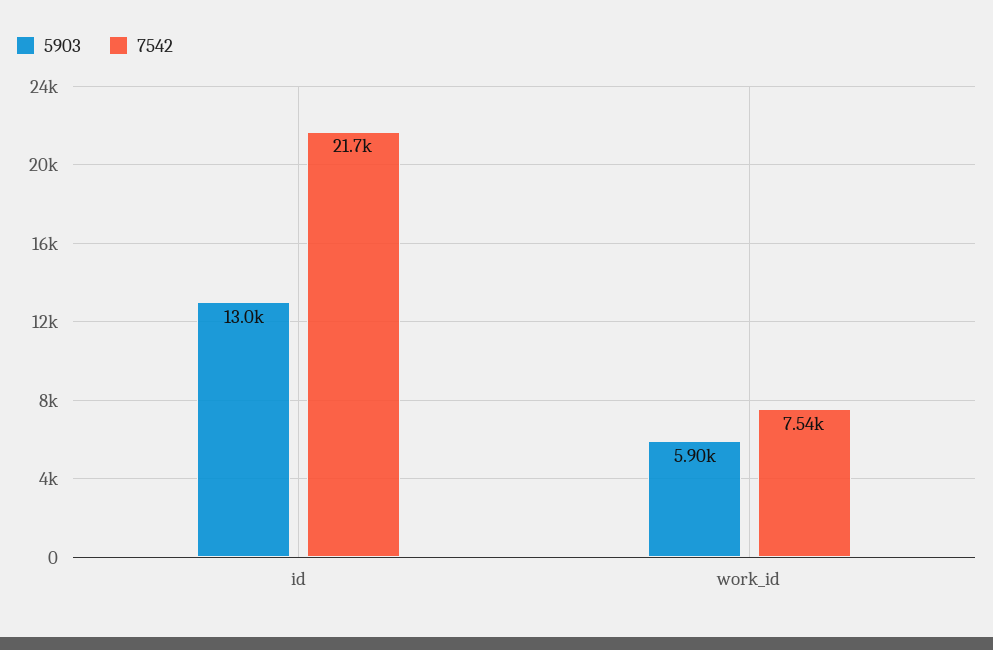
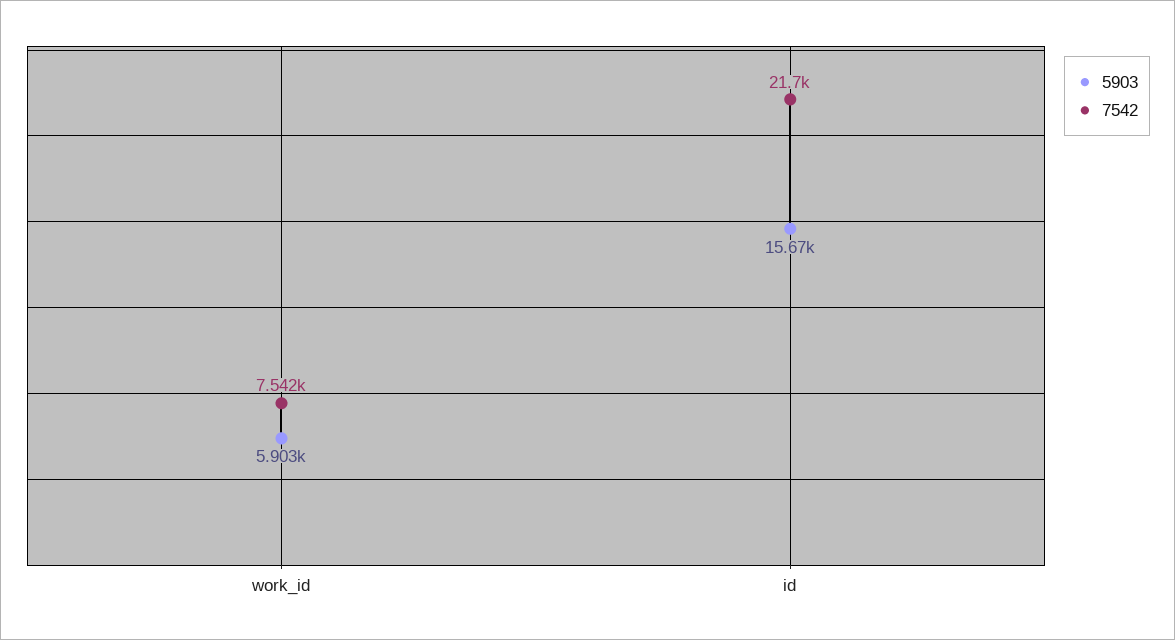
5903, id: 13000 -> 15670

